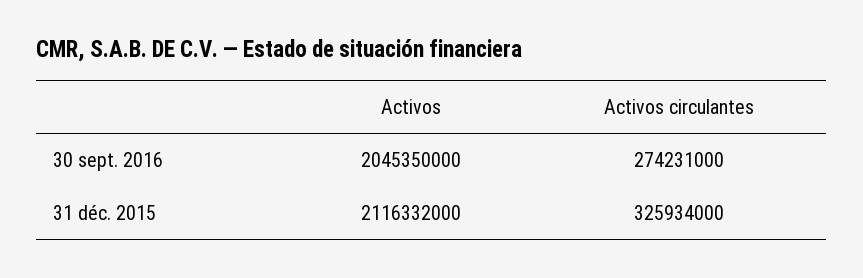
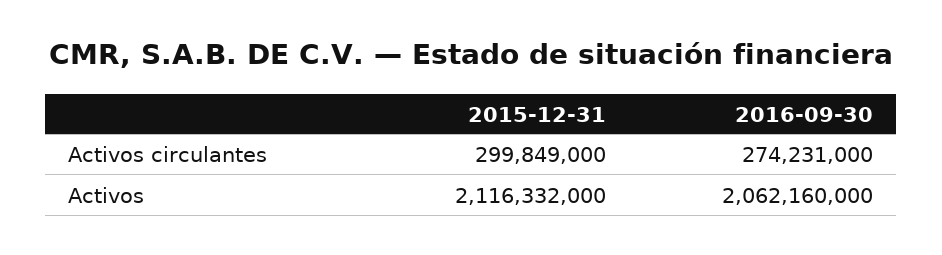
Activos, 30 sept. 2016: 2045350000 -> 2062160000
Activos circulantes, 31 déc. 2015: 325934000 -> 299849000

